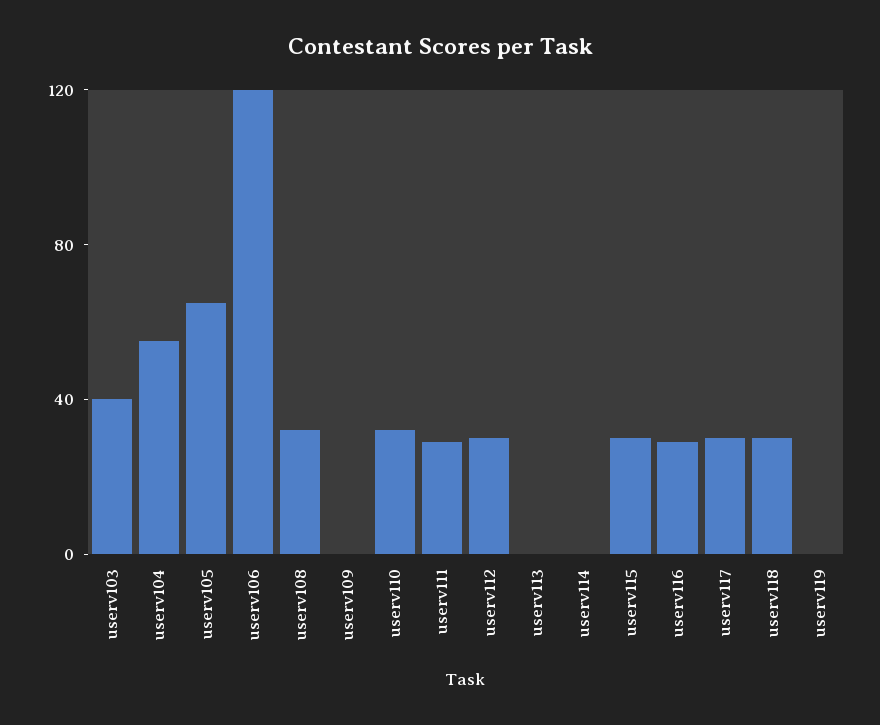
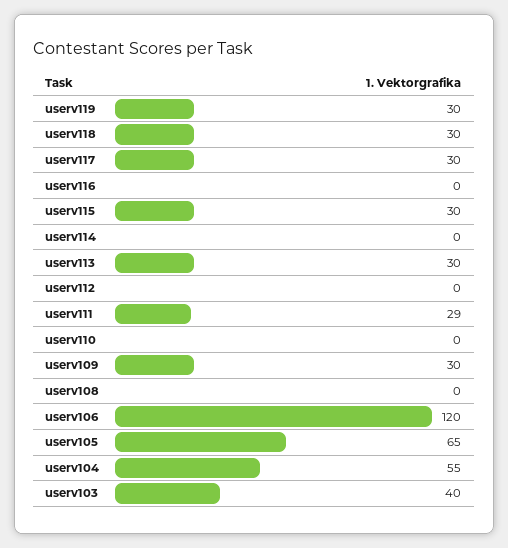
userv108: 30 -> 0
userv109: 0 -> 30
userv110: 30 -> 0
userv112: 30 -> 0
userv113: 0 -> 30
userv116: 30 -> 0
userv119: 0 -> 30

